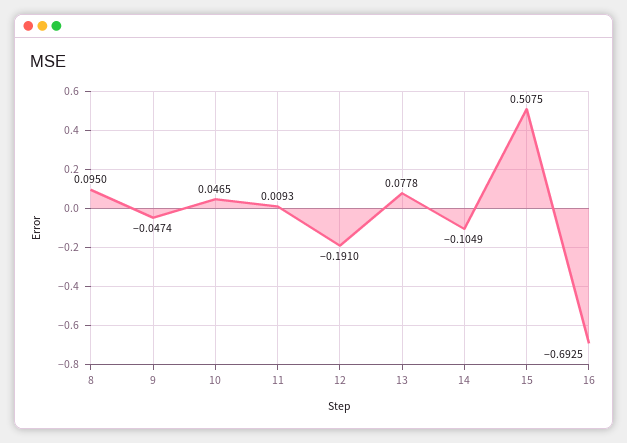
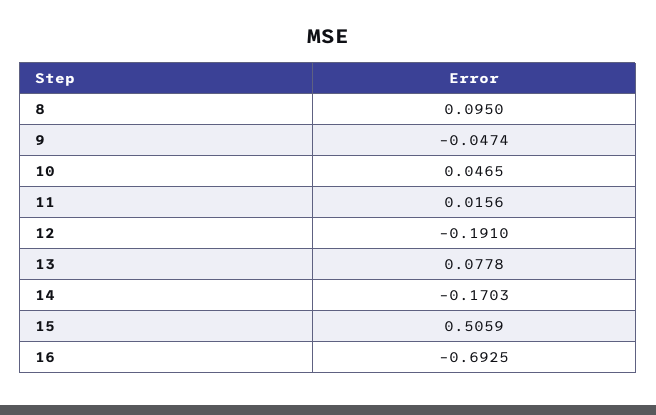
11: 0.0093 -> 0.0156
14: -0.1049 -> -0.1703
15: 0.5075 -> 0.5059

